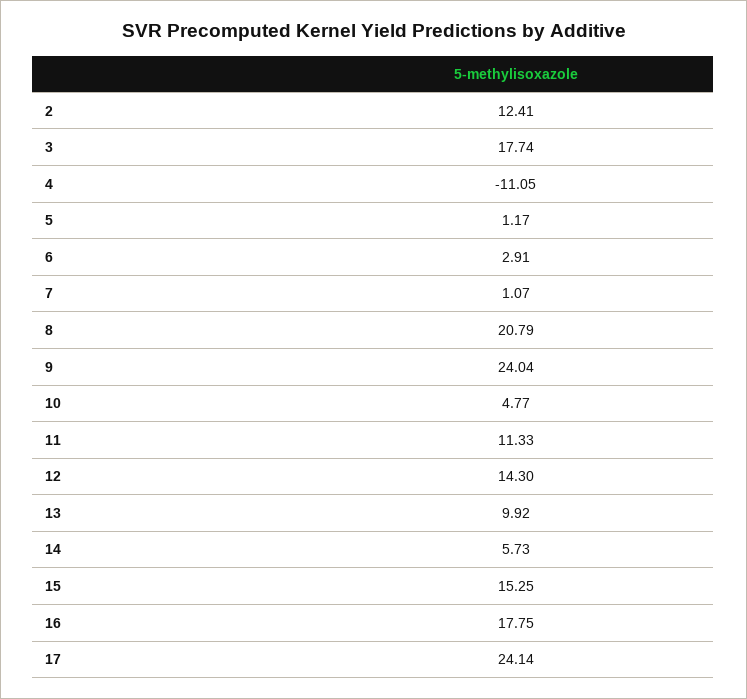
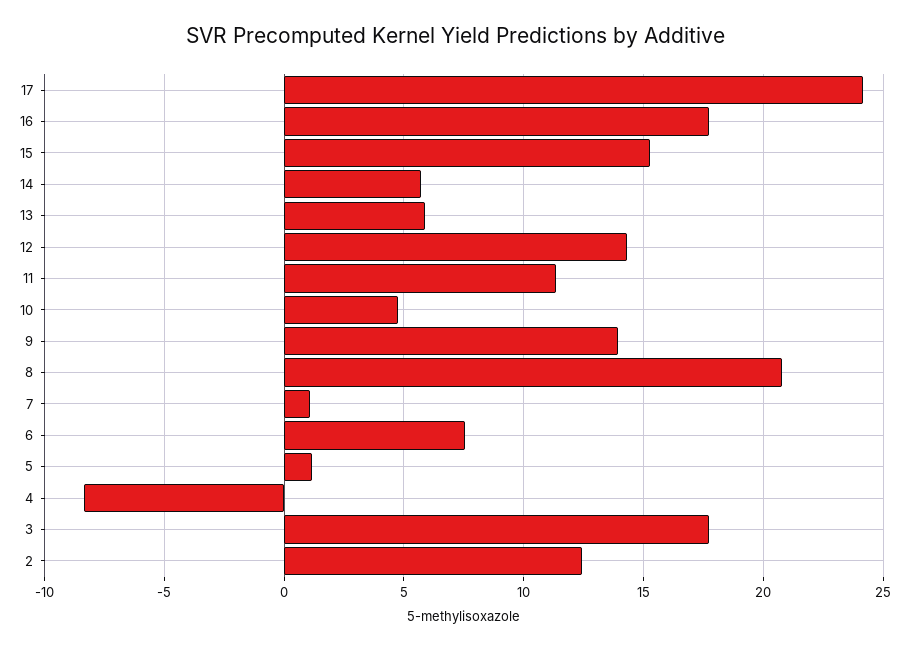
4: -11.05 -> -8.5
6: 2.91 -> 7.5
9: 24.04 -> 14
13: 9.92 -> 6

